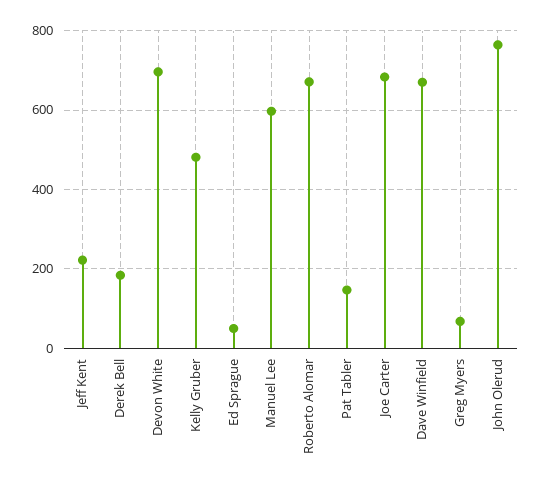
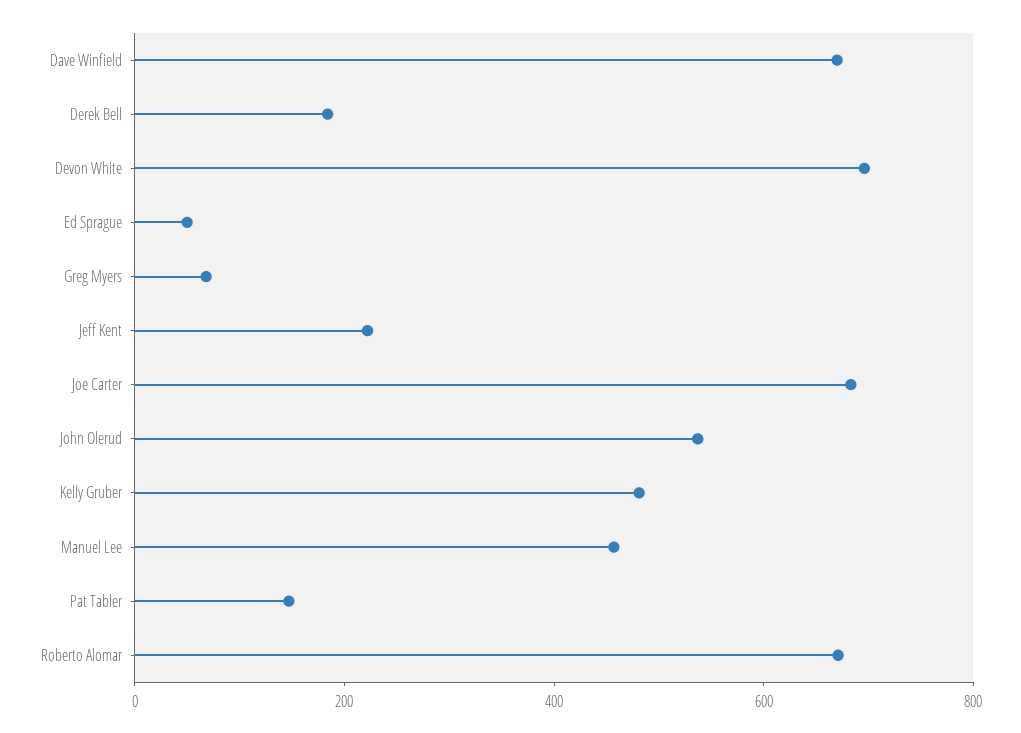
Manuel Lee: 600 -> 450
John Olerud: 760 -> 550

